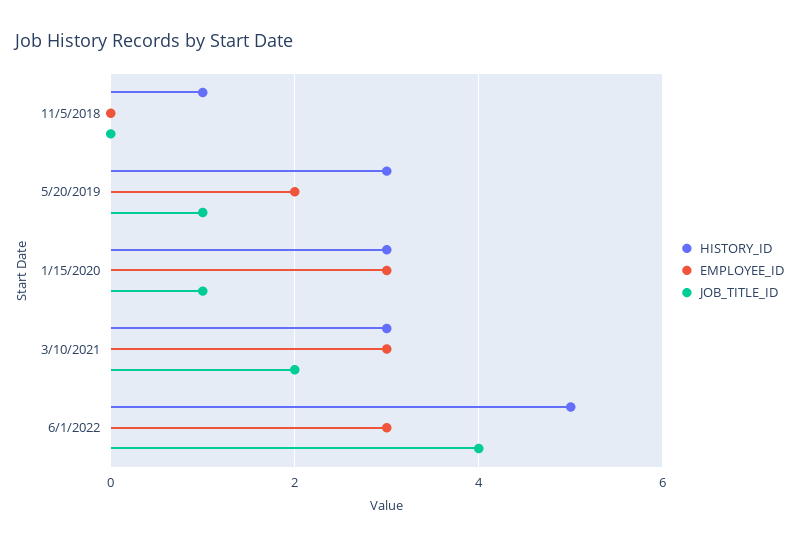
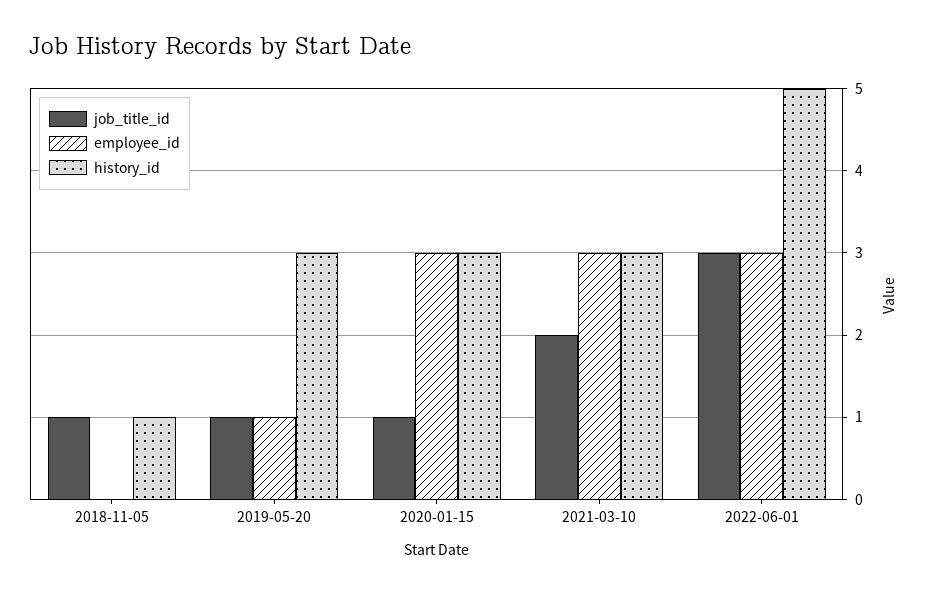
JOB_TITLE_ID, 11/5/2018: 0 -> 1
EMPLOYEE_ID, 5/20/2019: 2 -> 1
JOB_TITLE_ID, 6/1/2022: 4 -> 3

